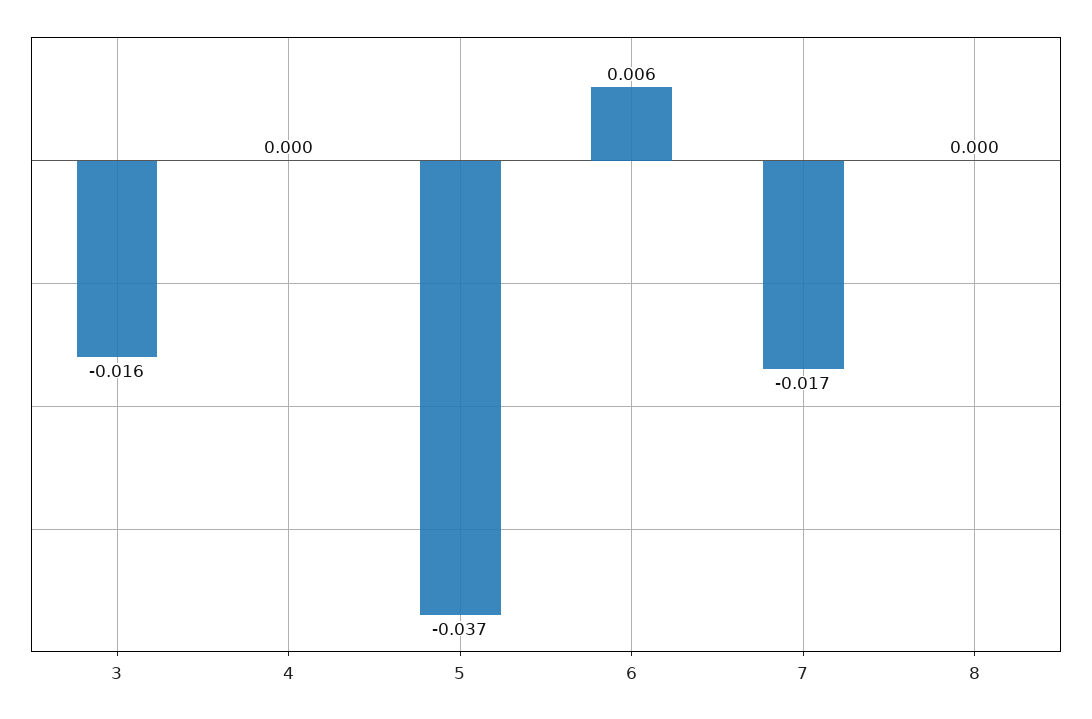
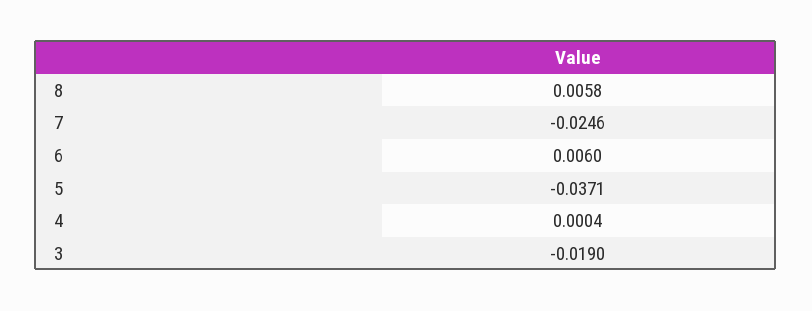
3: -0.016 -> -0.019
7: -0.017 -> -0.0246
8: 0 -> 0.0058

